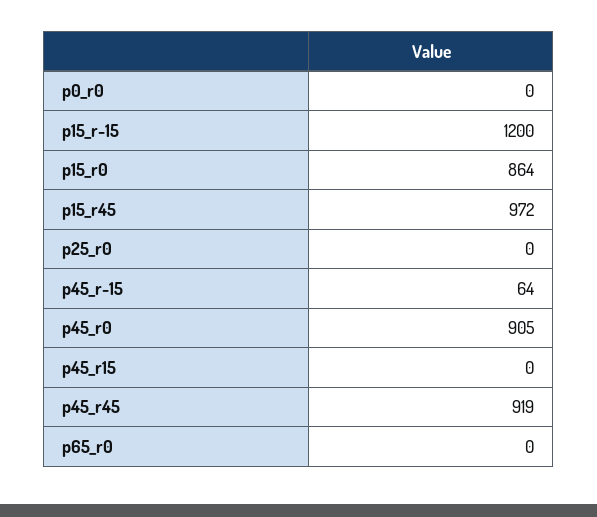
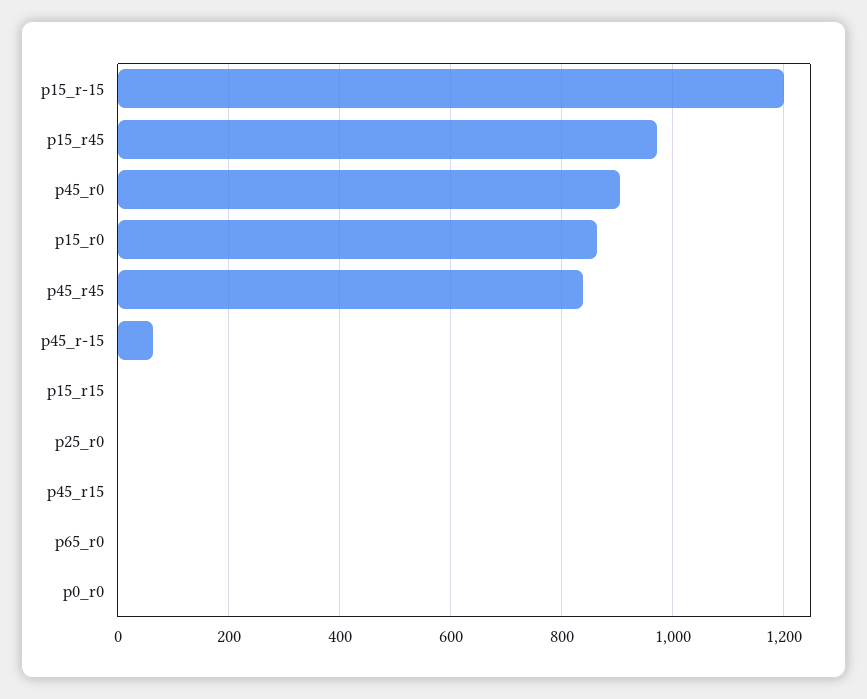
p45_r45: 919 -> 840
p15_r15: none -> 0

